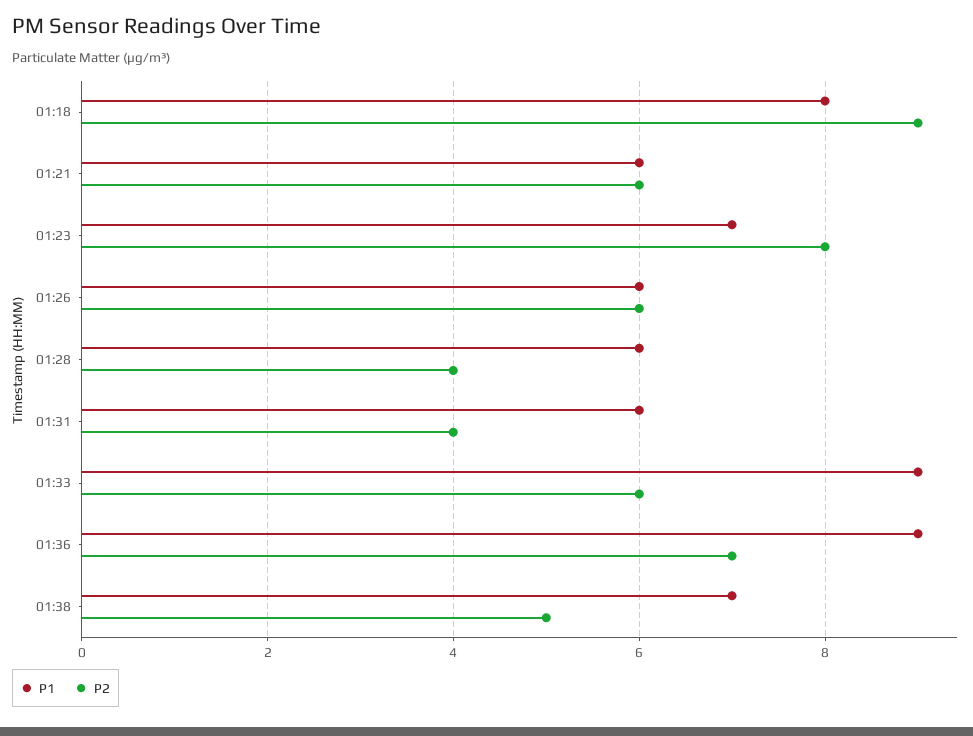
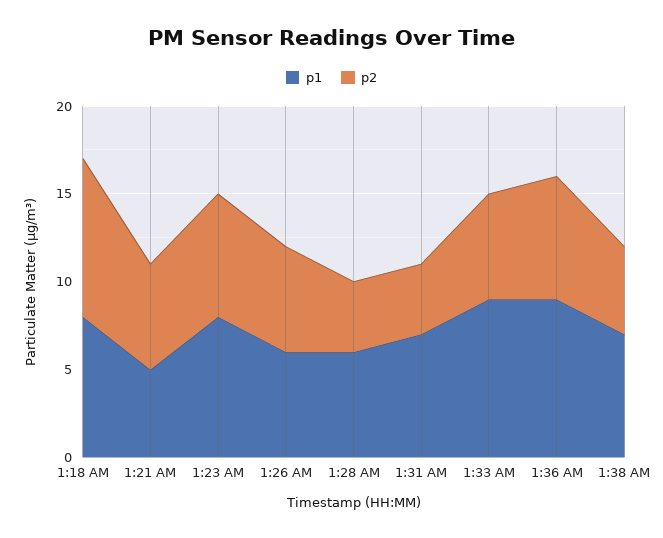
P1, 01:21: 6 -> 5
P1, 01:23: 7 -> 8
P2, 01:23: 8 -> 7
P1, 01:31: 6 -> 7

